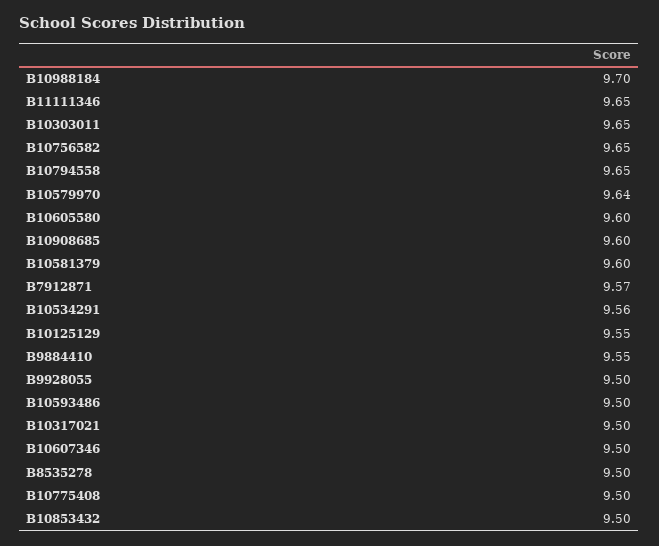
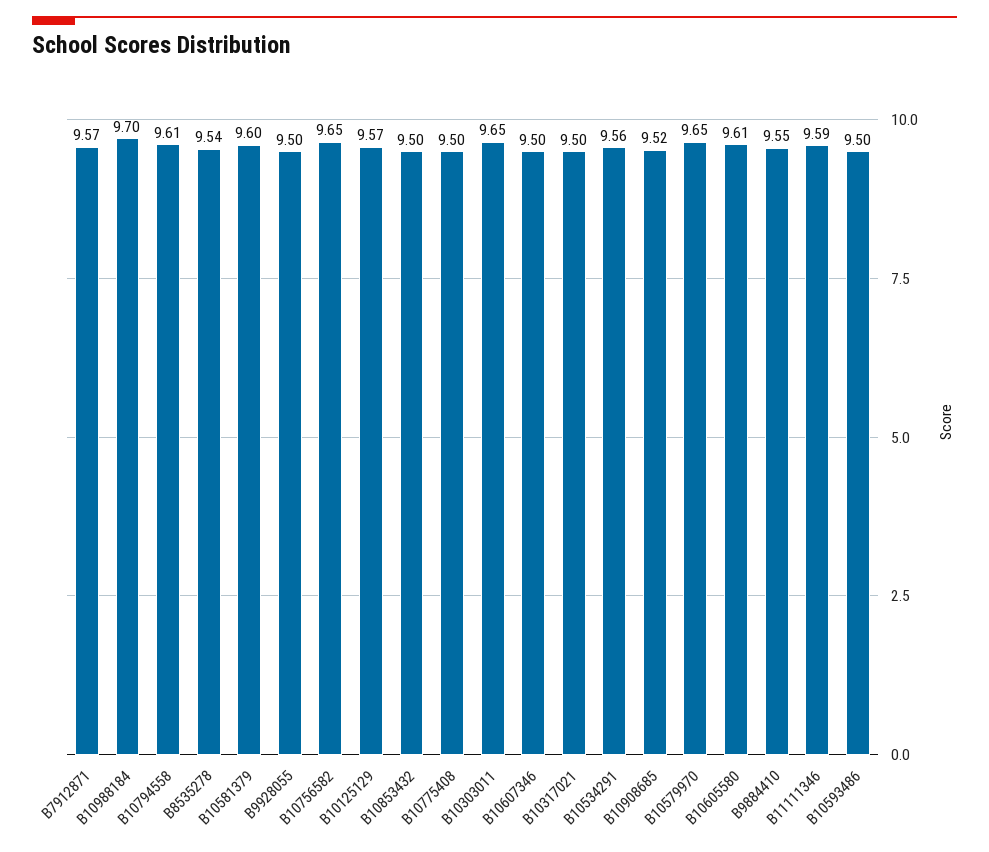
B11111346: 9.65 -> 9.59
B10794558: 9.65 -> 9.61
B10579970: 9.64 -> 9.65
B10605580: 9.6 -> 9.61
B10908685: 9.6 -> 9.52
B10125129: 9.55 -> 9.57
B8535278: 9.5 -> 9.54

